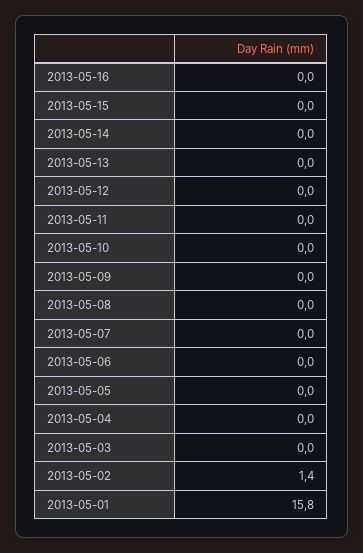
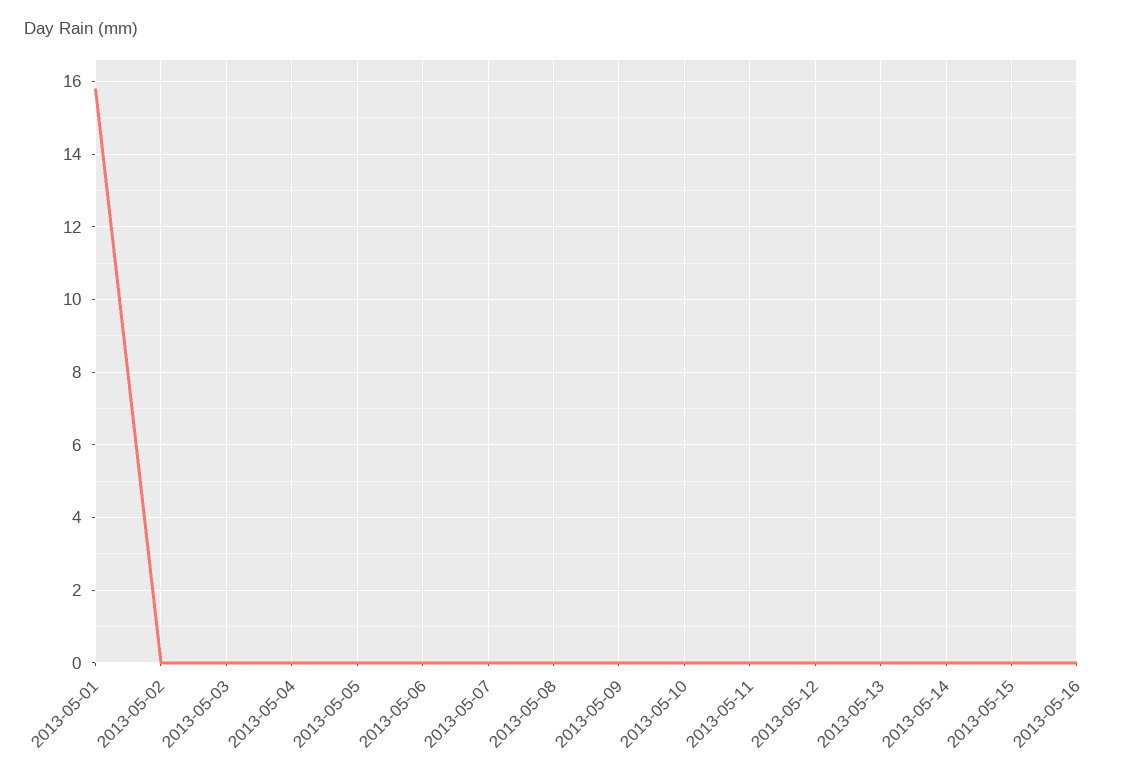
2013-05-02: 1.4 -> 0

